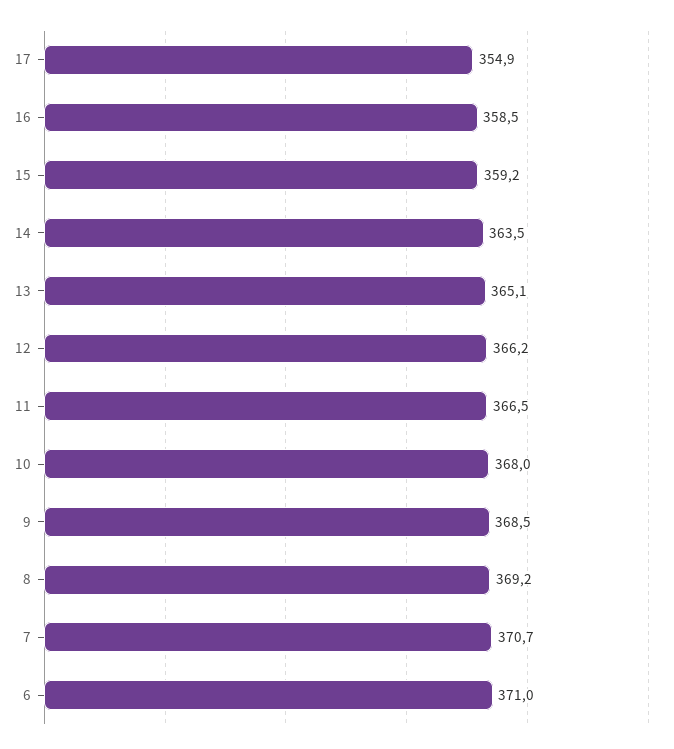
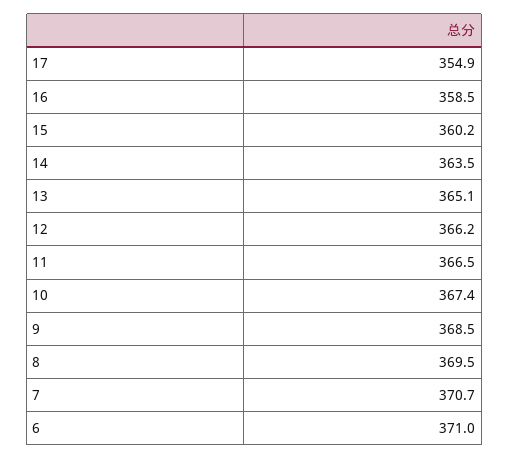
15: 359.2 -> 360.2
10: 368 -> 367.4
8: 369.2 -> 369.5

